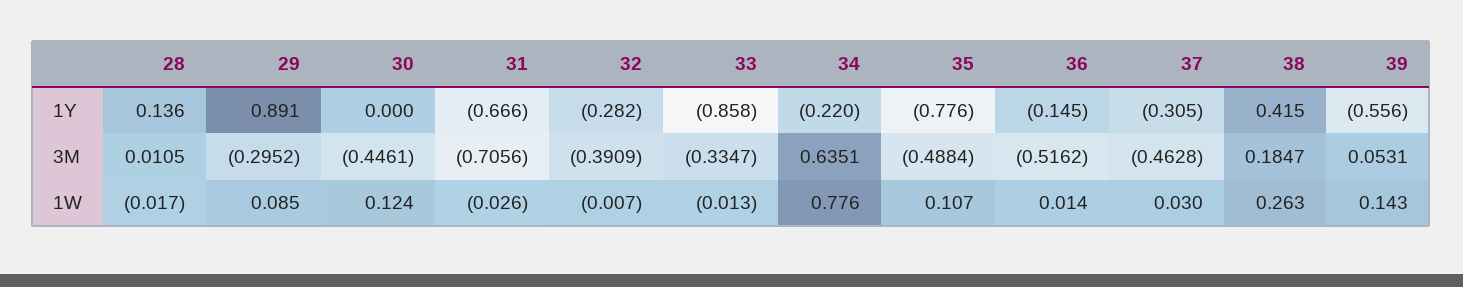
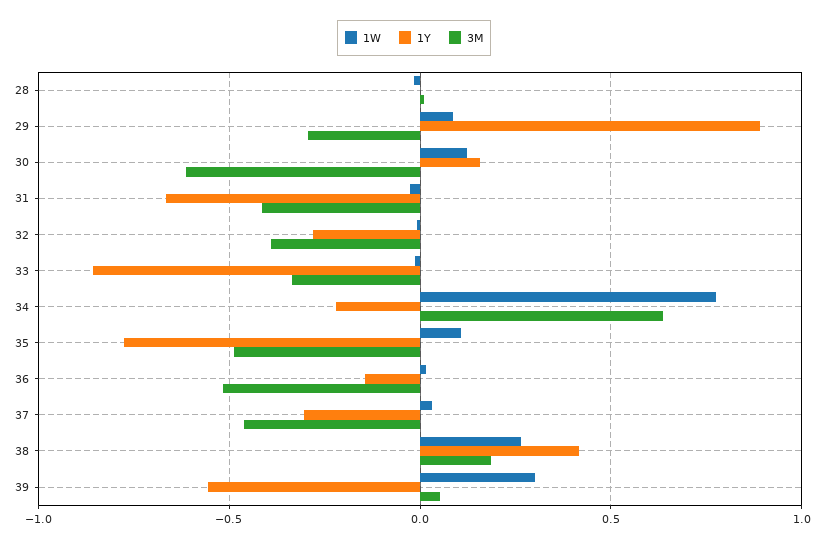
1Y, 28: 0.136 -> 0
1Y, 30: 0 -> 0.15
3M, 30: -0.4461 -> -0.6
3M, 31: -0.7056 -> -0.4
1W, 39: 0.143 -> 0.3

